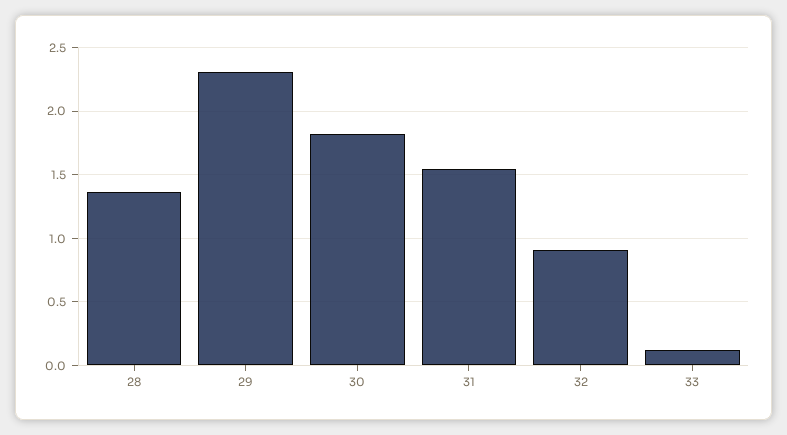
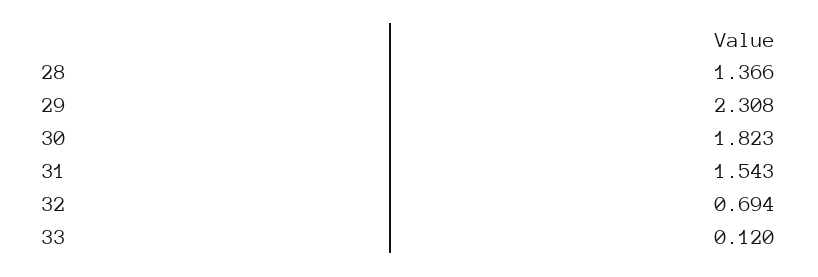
32: 0.9 -> 0.694

